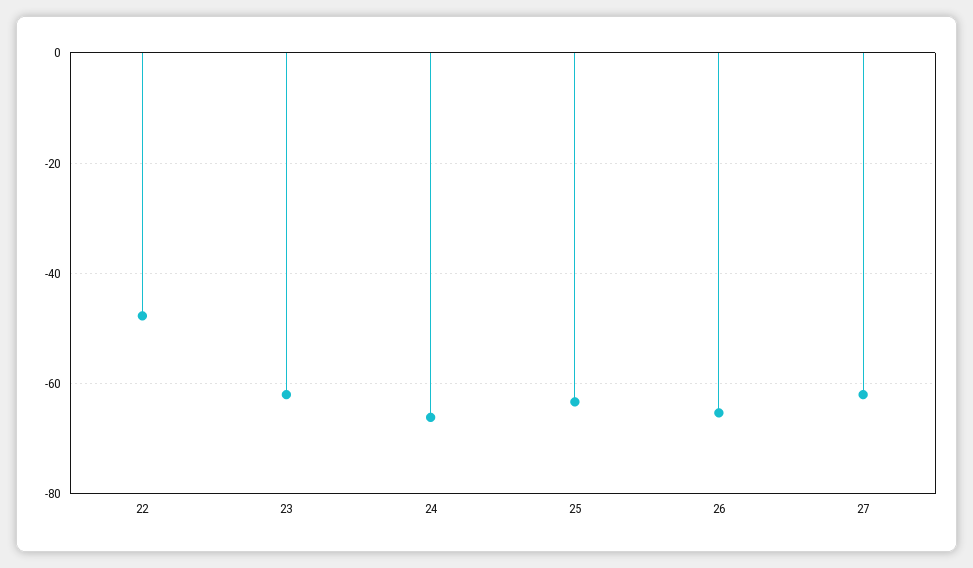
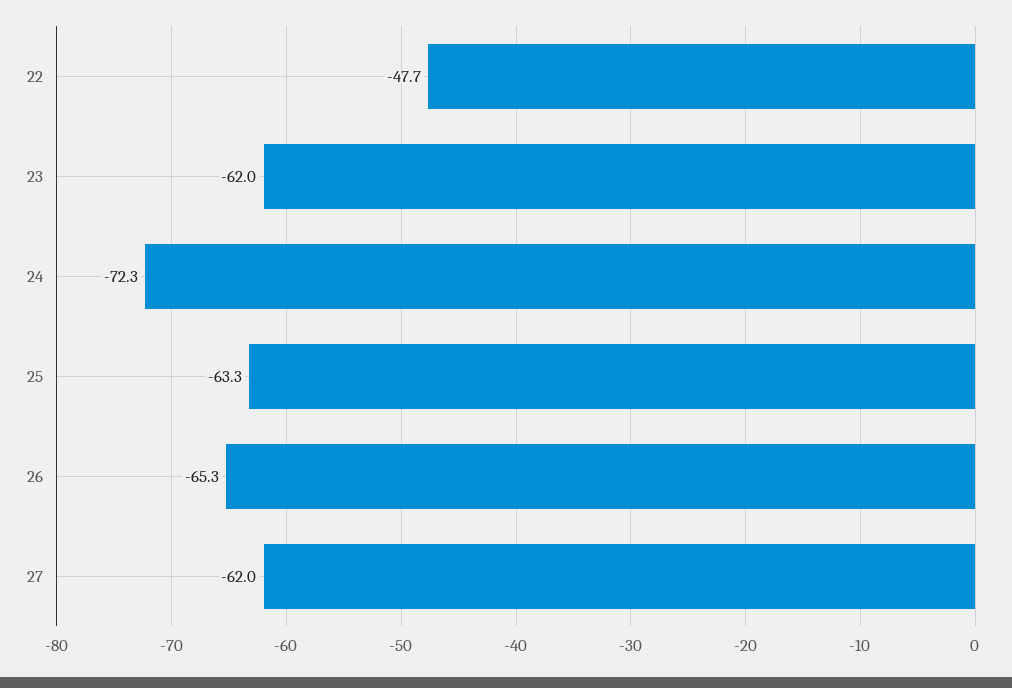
24: -66 -> -72.3

